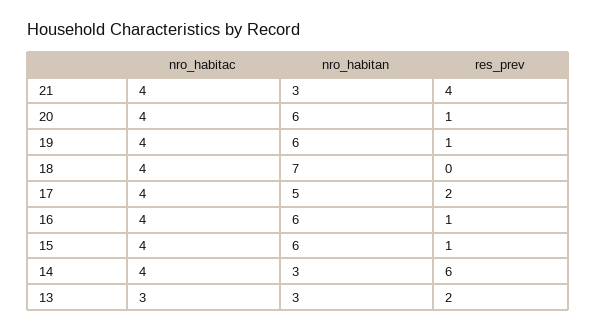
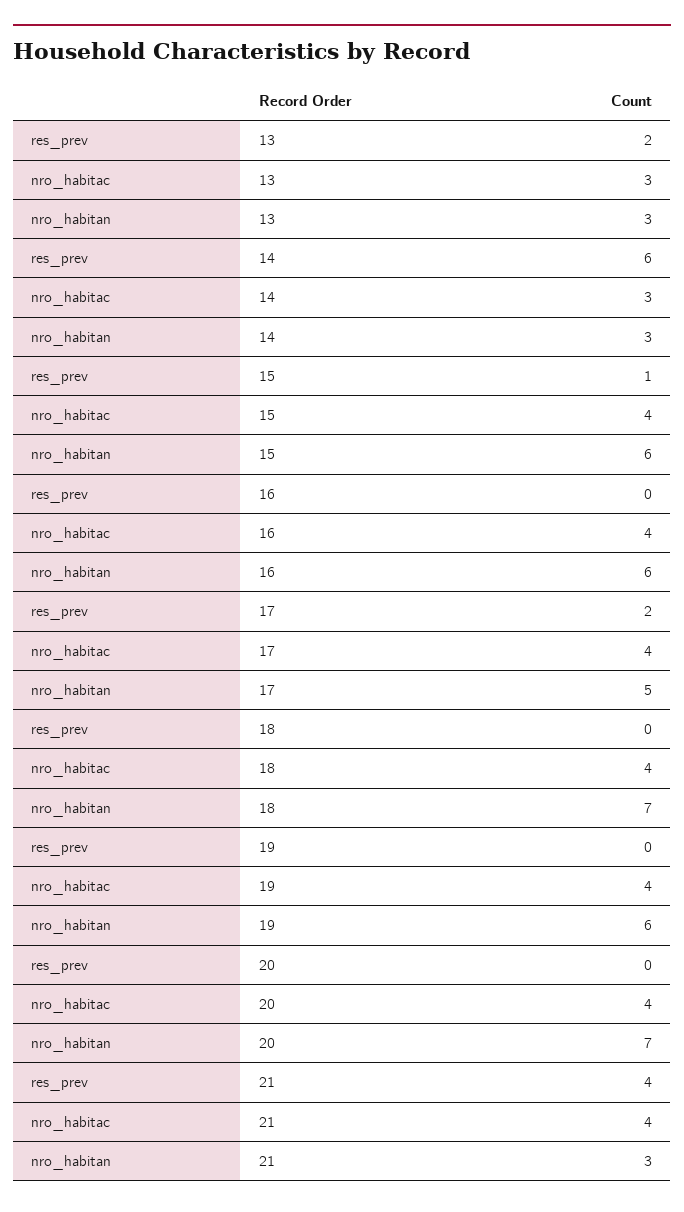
nro_habitan, 20: 6 -> 7
res_prev, 20: 1 -> 0
res_prev, 19: 1 -> 0
res_prev, 16: 1 -> 0
nro_habitac, 14: 4 -> 3

